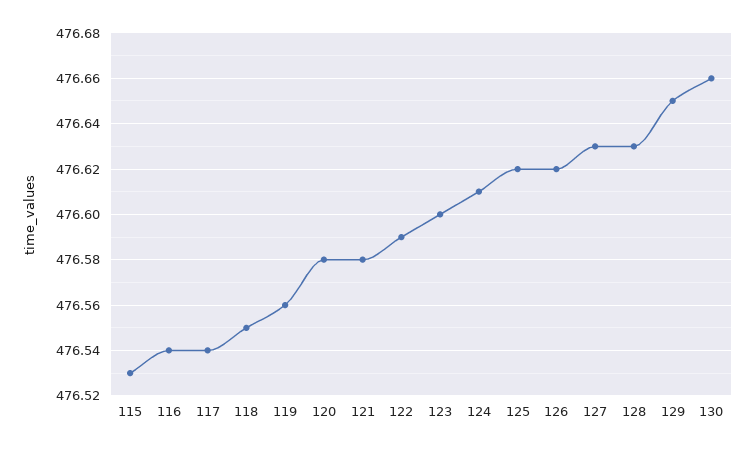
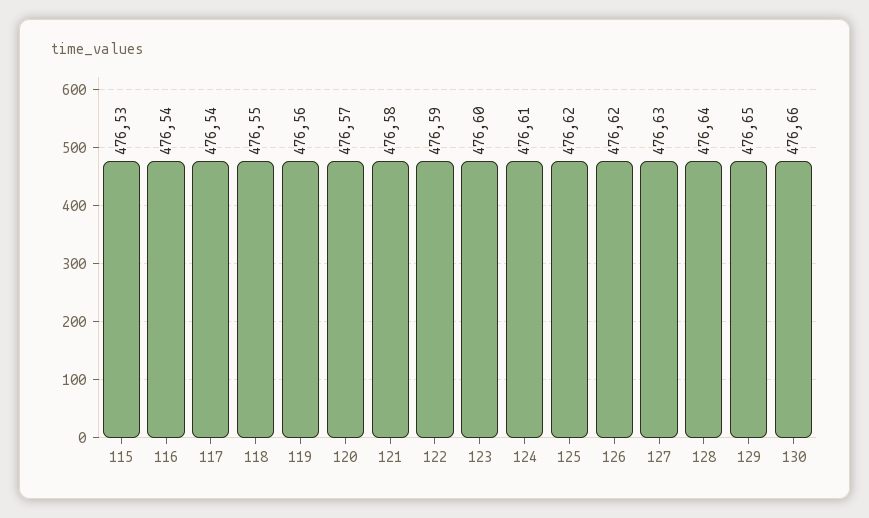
120: 476.58 -> 476.57
128: 476.63 -> 476.64

